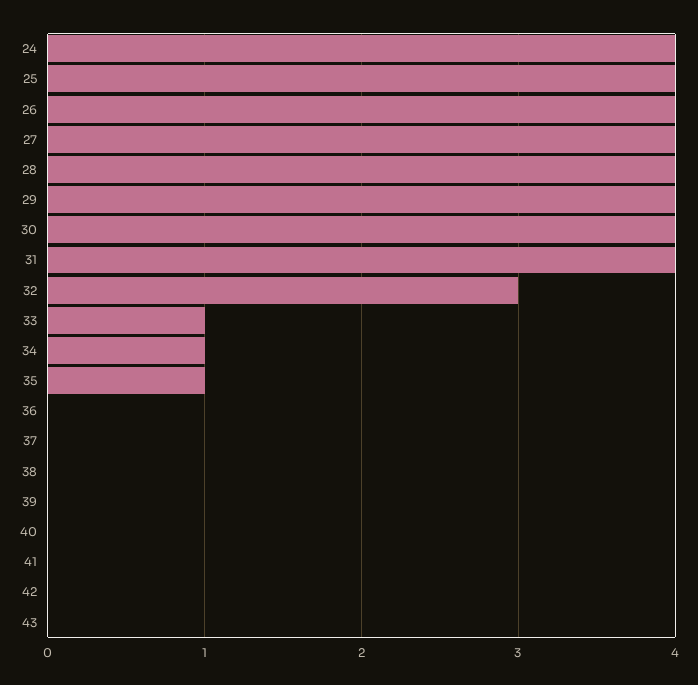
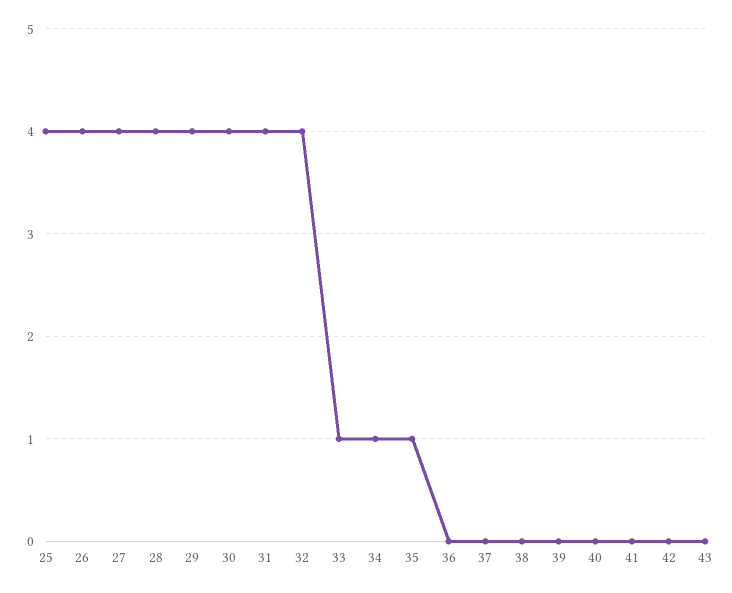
24: 4 -> none
32: 3 -> 4

